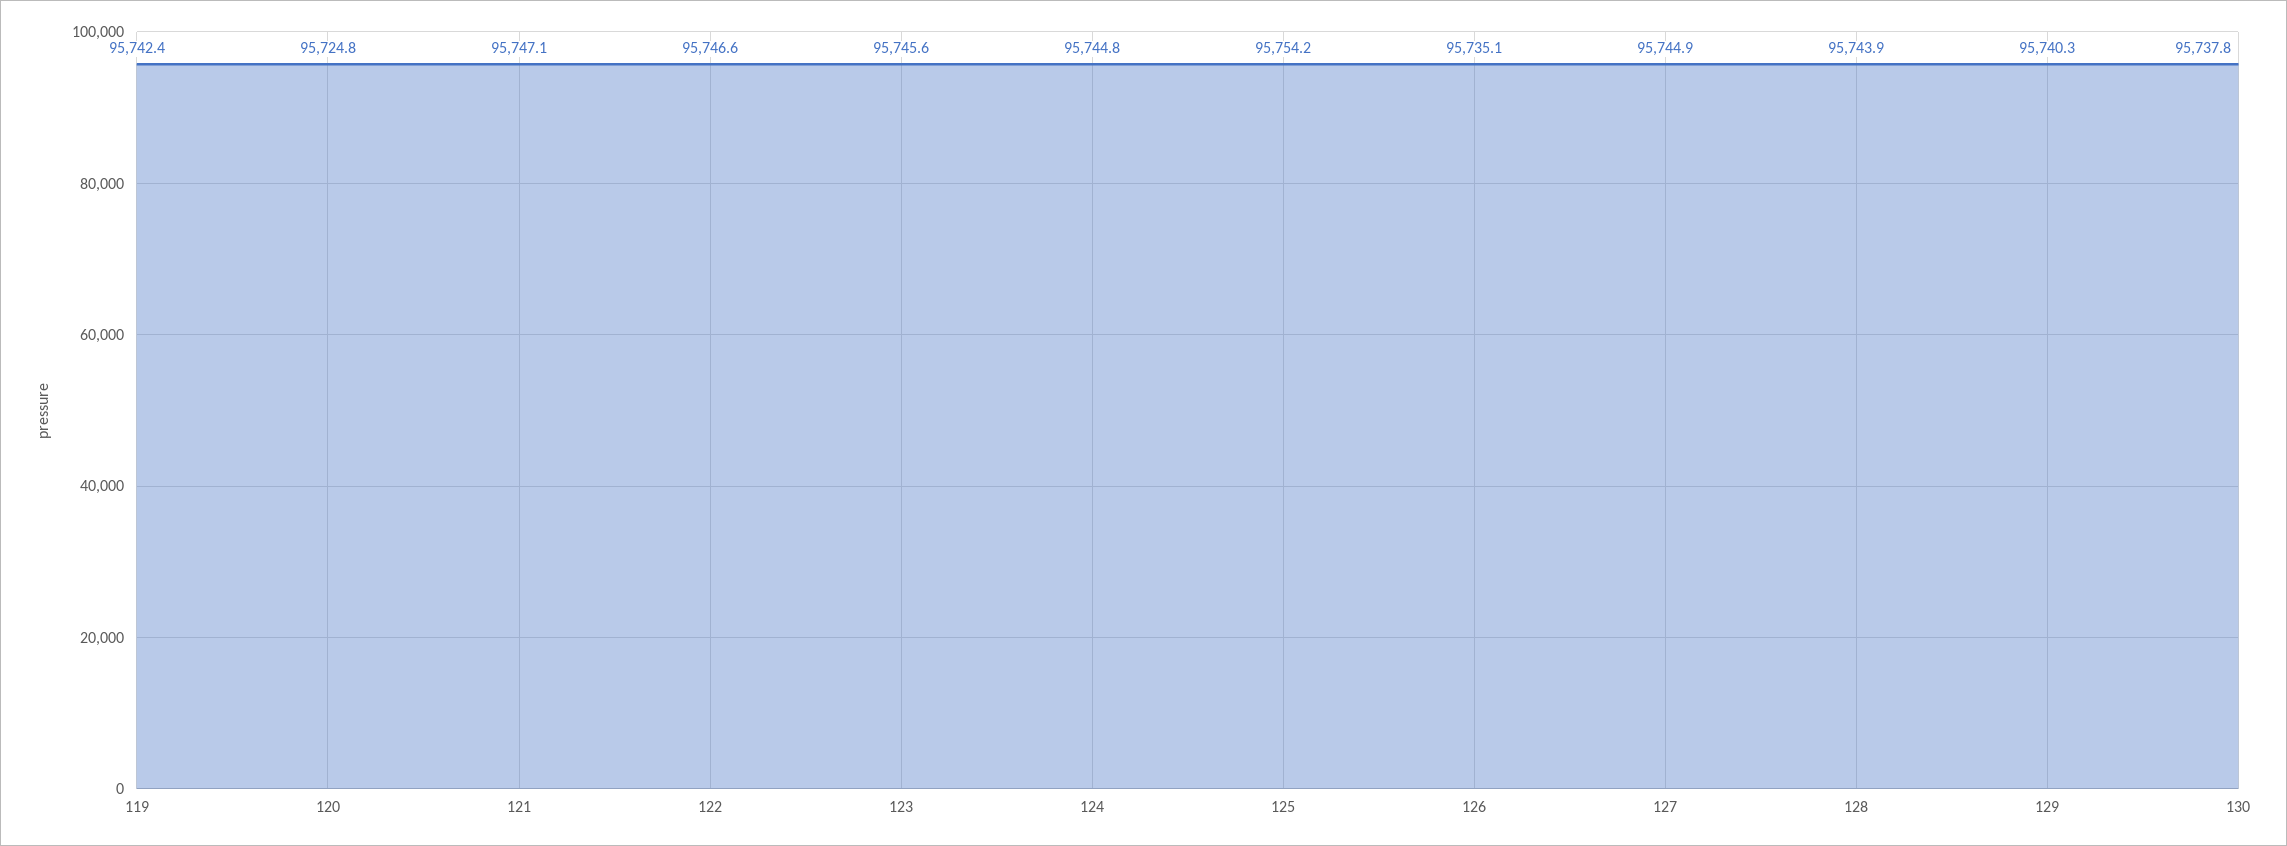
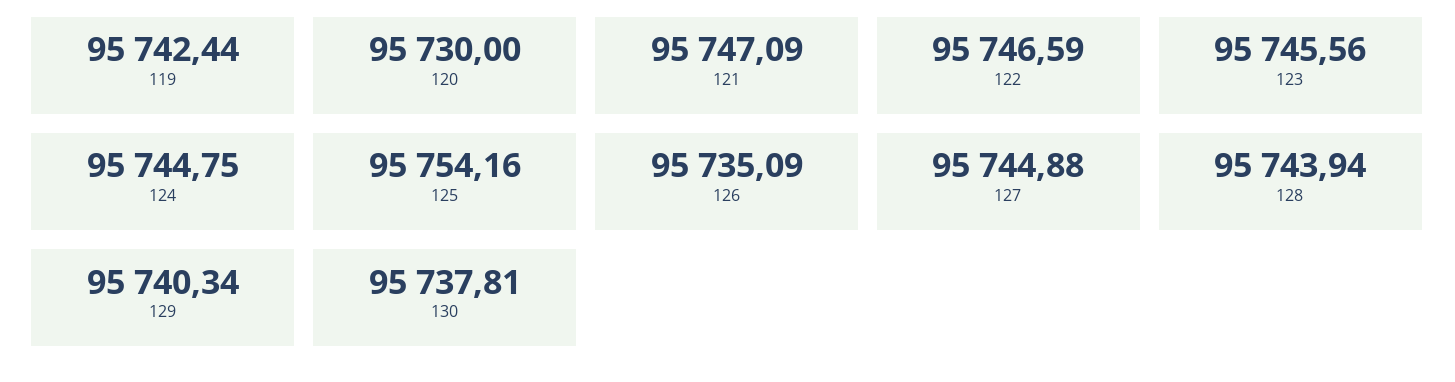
120: 95724.8 -> 95730

